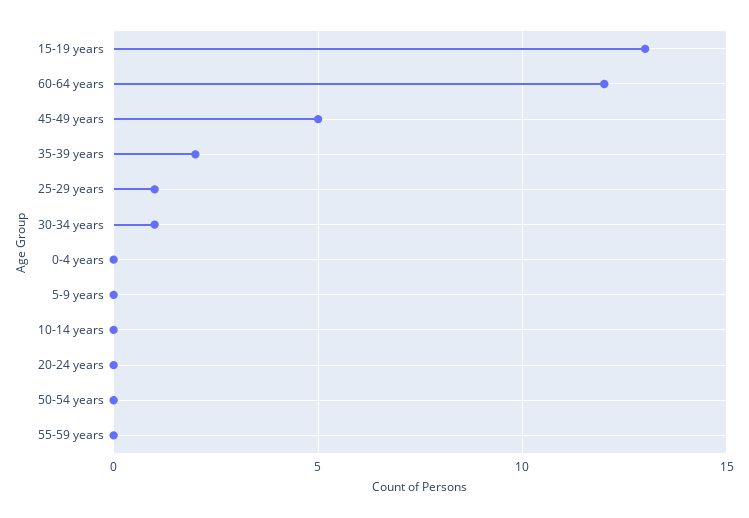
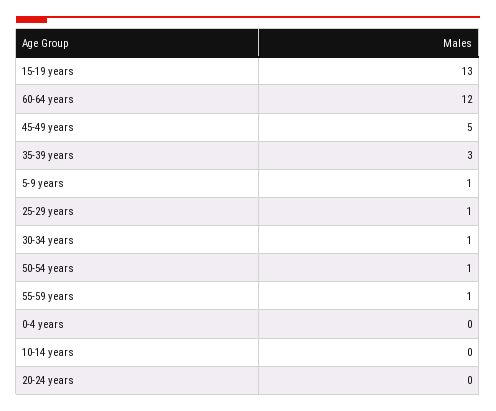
35-39 years: 2 -> 3
5-9 years: 0 -> 1
50-54 years: 0 -> 1
55-59 years: 0 -> 1

